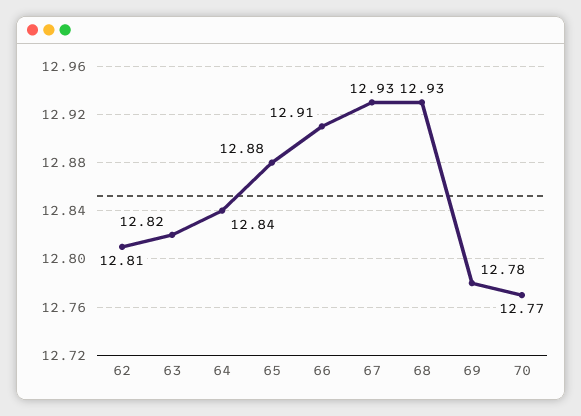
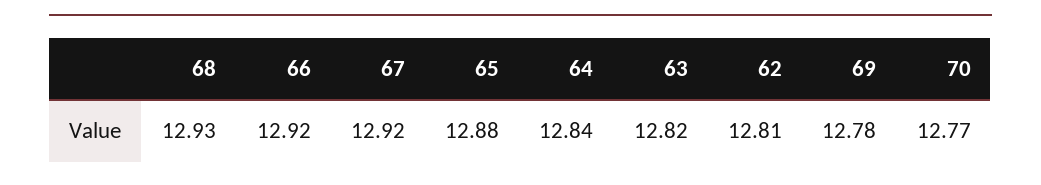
66: 12.91 -> 12.92
67: 12.93 -> 12.92

